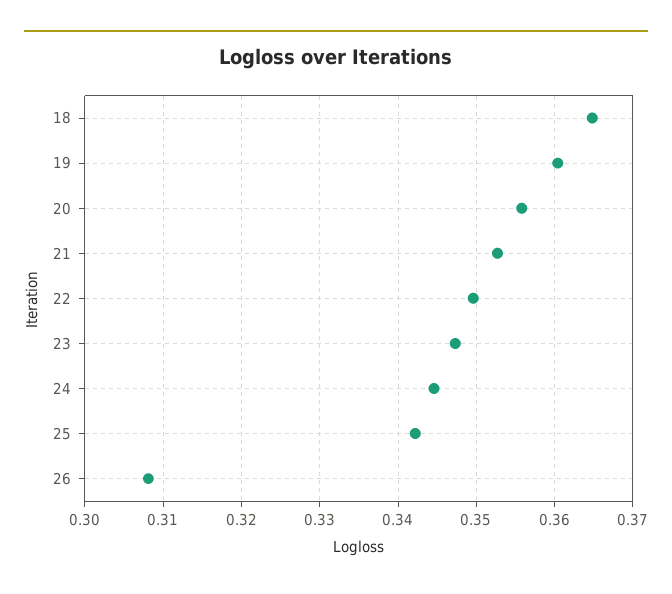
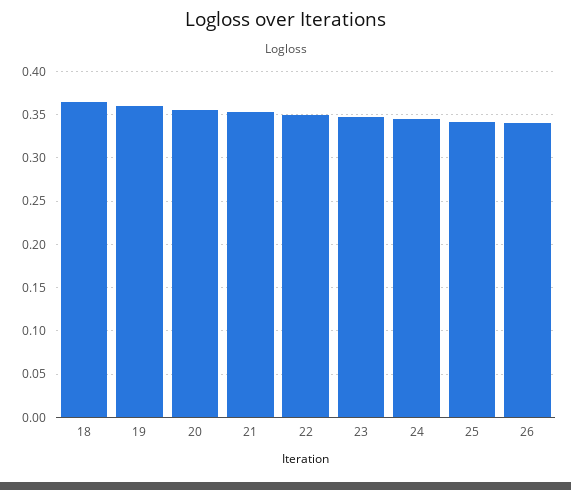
26: 0.308 -> 0.34

